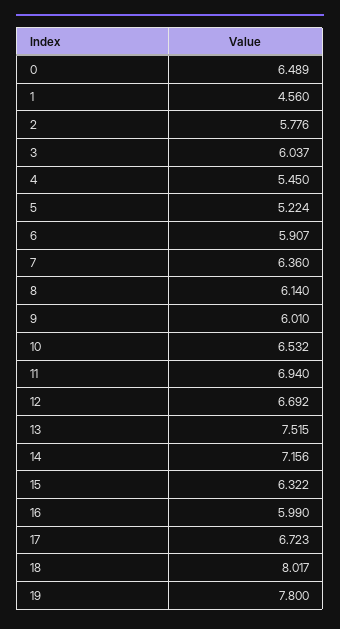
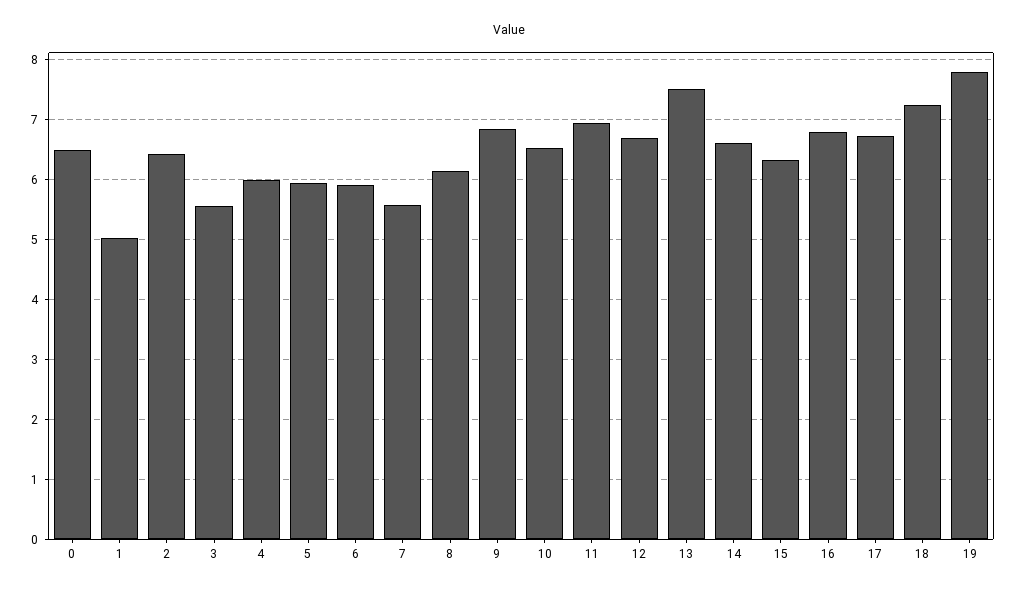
1: 4.56 -> 5
2: 5.776 -> 6.4
3: 6.037 -> 5.6
4: 5.45 -> 6
5: 5.224 -> 6
7: 6.36 -> 5.6
9: 6.01 -> 6.8
14: 7.156 -> 6.6
16: 5.99 -> 6.8
18: 8.017 -> 7.2

